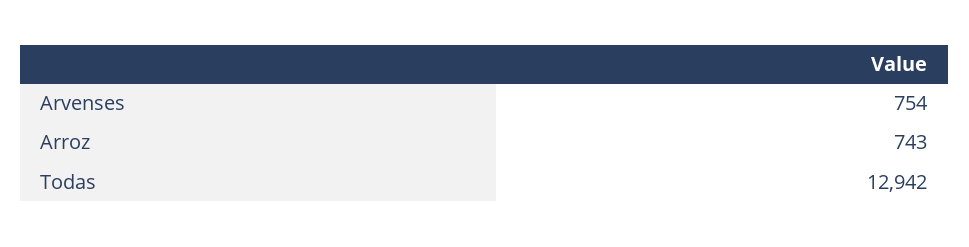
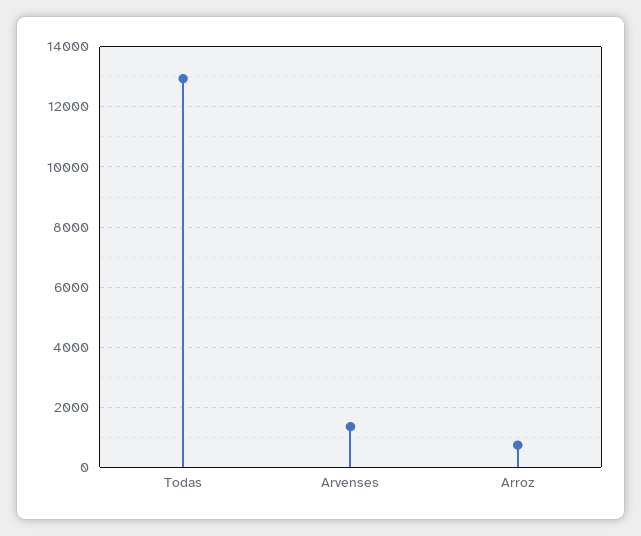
Arvenses: 754 -> 1400

